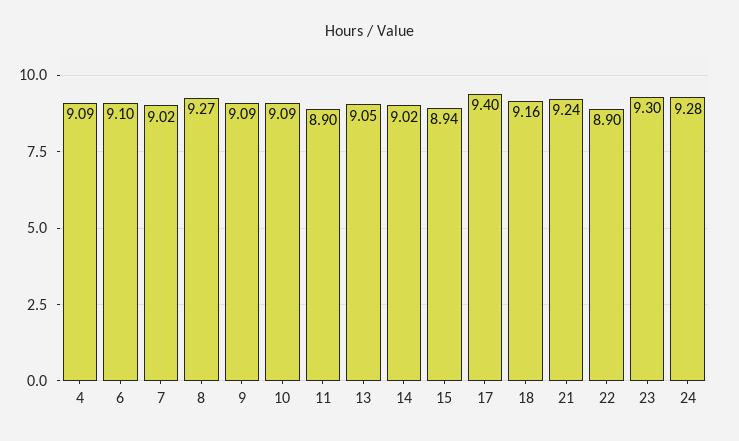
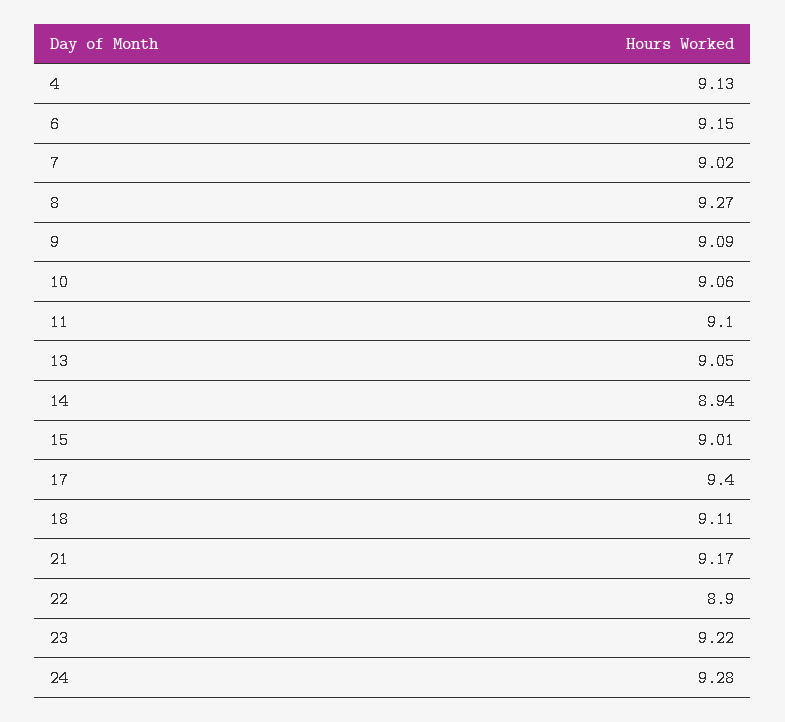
4: 9.09 -> 9.13
6: 9.1 -> 9.15
10: 9.09 -> 9.06
11: 8.9 -> 9.1
14: 9.02 -> 8.94
15: 8.94 -> 9.01
18: 9.16 -> 9.11
21: 9.24 -> 9.17
23: 9.3 -> 9.22

